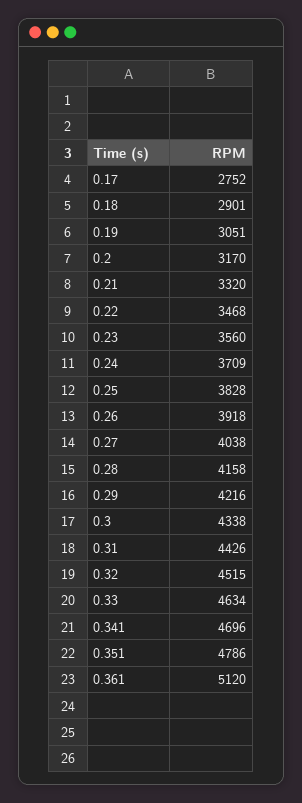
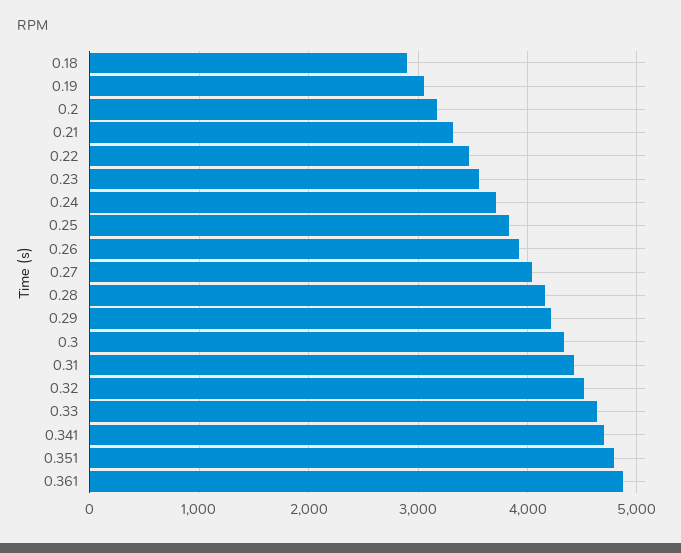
0.17: 2752 -> none
0.361: 5120 -> 4900

